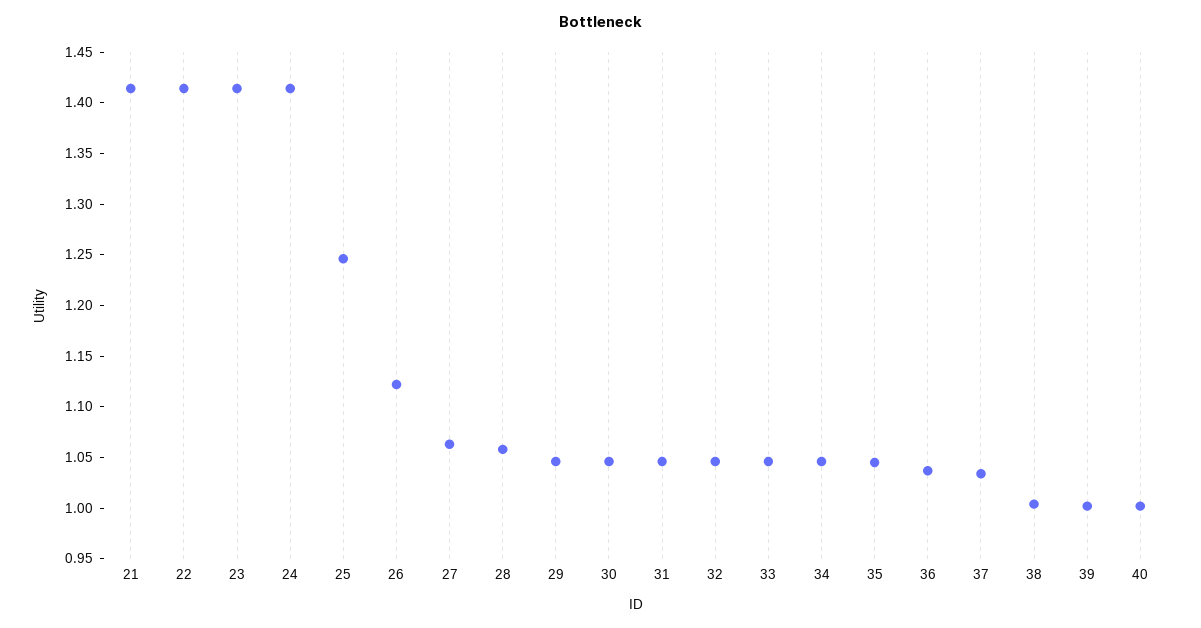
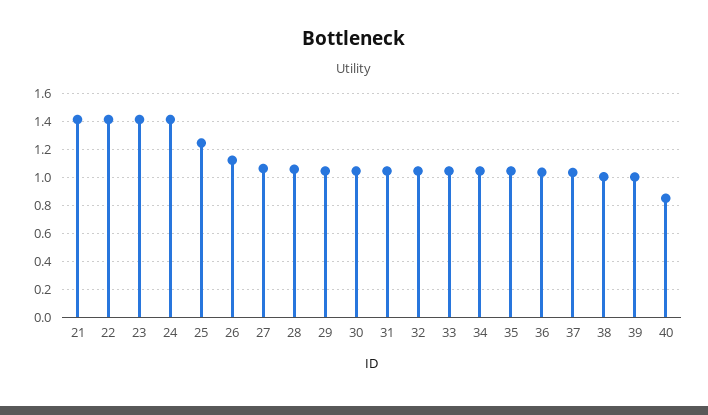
40: 1 -> 0.85

